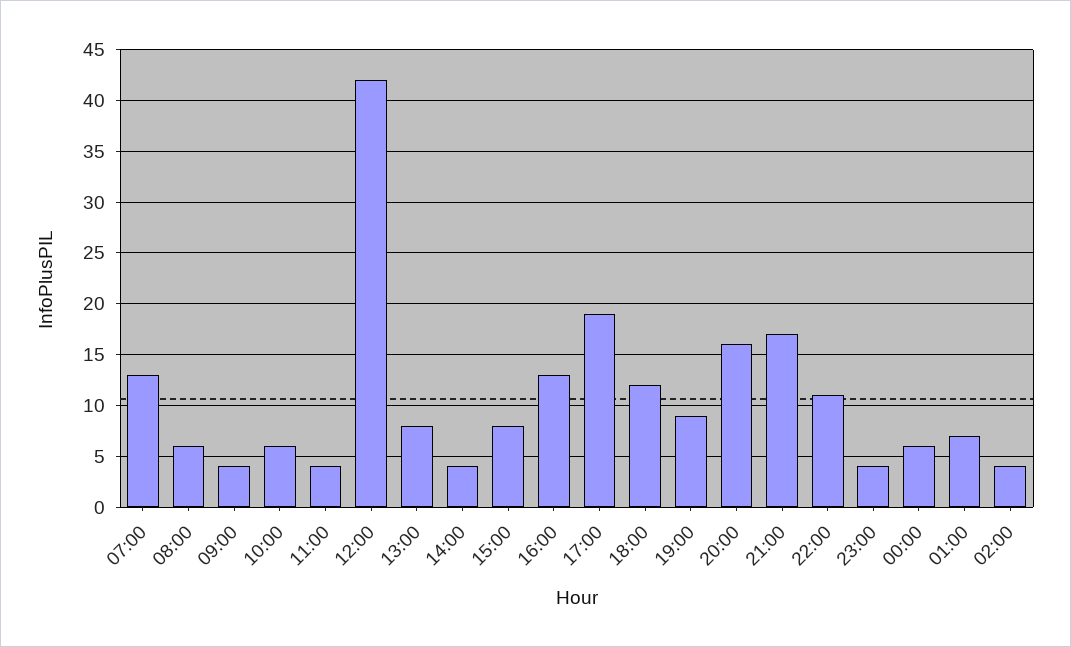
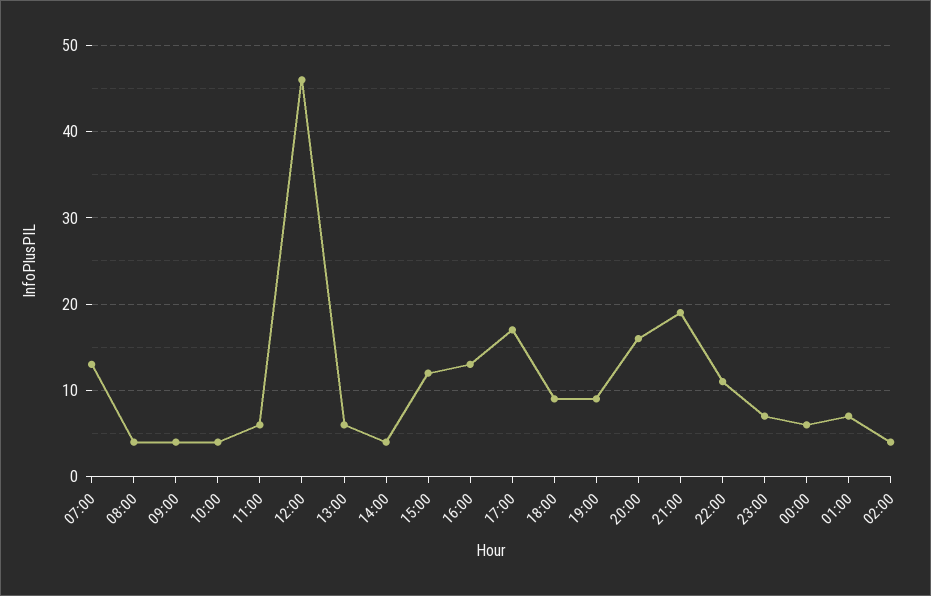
08:00: 6 -> 4
10:00: 6 -> 4
11:00: 4 -> 6
12:00: 42 -> 46
13:00: 8 -> 6
15:00: 8 -> 12
17:00: 19 -> 17
18:00: 12 -> 9
21:00: 17 -> 19
23:00: 4 -> 7

